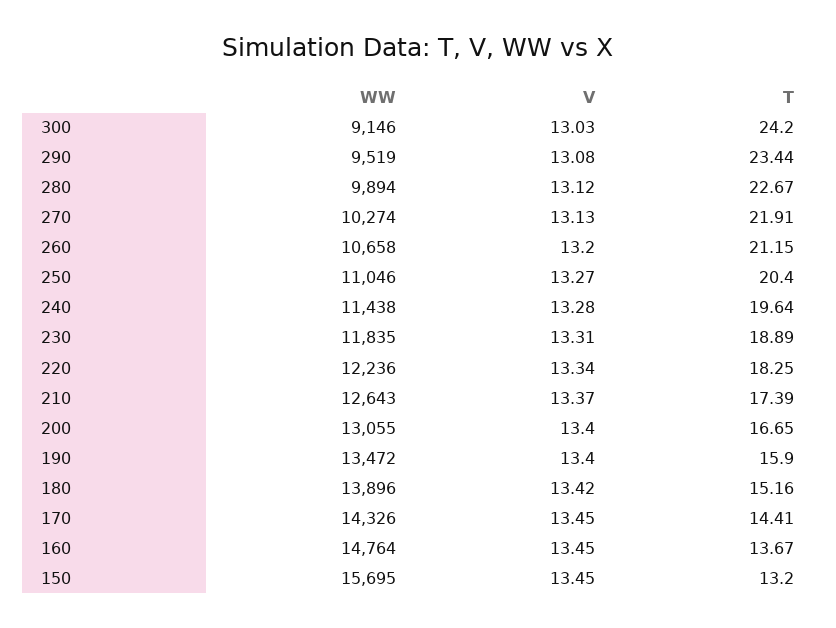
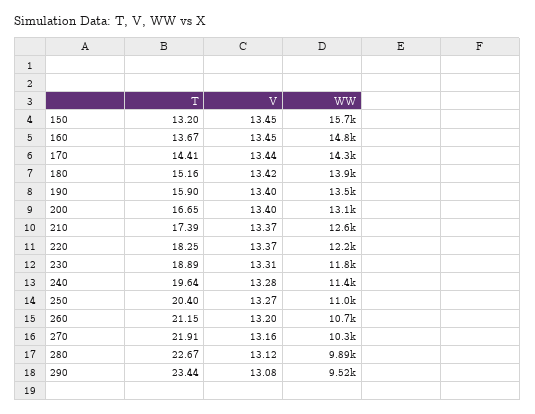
WW, 300: 9146 -> none
V, 300: 13.03 -> none
T, 300: 24.2 -> none
V, 270: 13.13 -> 13.16
V, 220: 13.34 -> 13.37
V, 170: 13.45 -> 13.44

